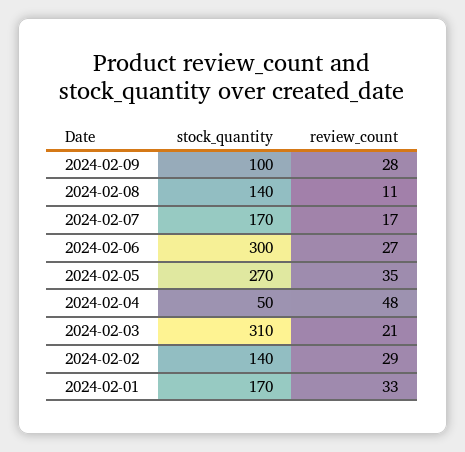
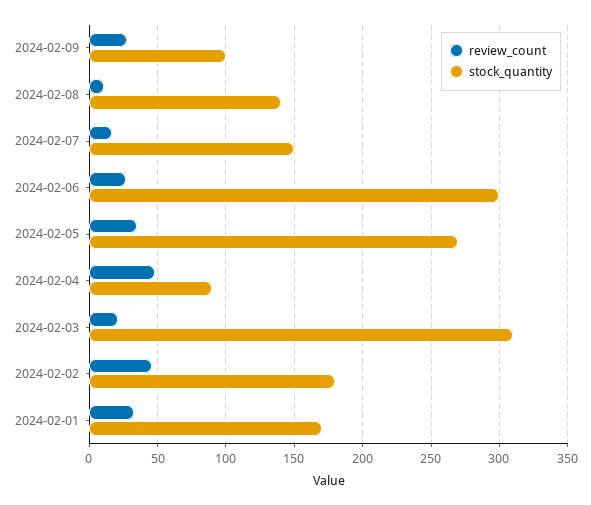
stock_quantity, 2024-02-07: 170 -> 150
stock_quantity, 2024-02-04: 50 -> 90
stock_quantity, 2024-02-02: 140 -> 180
review_count, 2024-02-02: 29 -> 45

